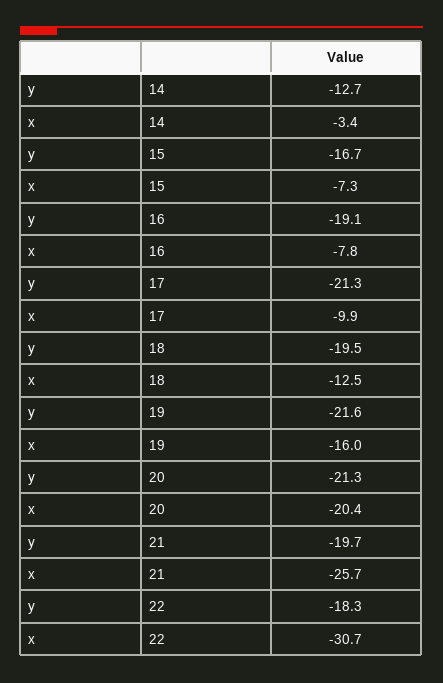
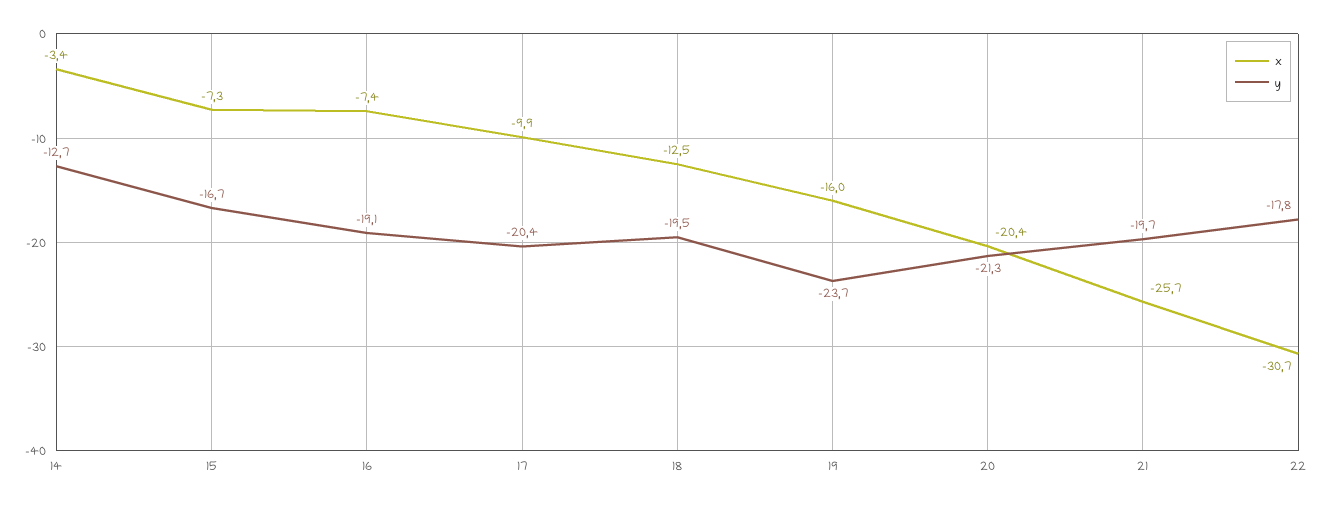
x, 16: -7.8 -> -7.4
y, 17: -21.3 -> -20.4
y, 19: -21.6 -> -23.7
y, 22: -18.3 -> -17.8

